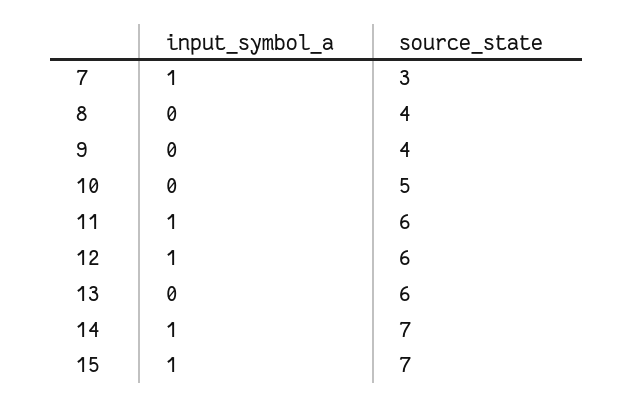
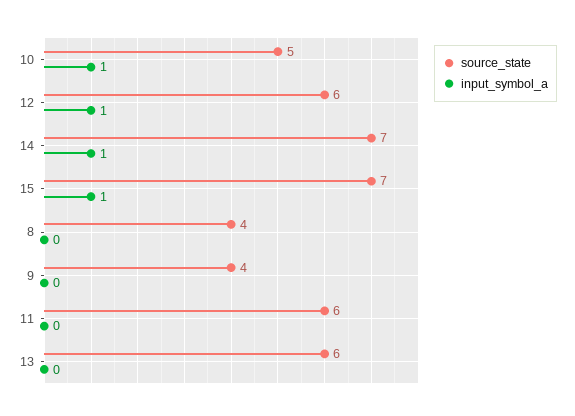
input_symbol_a, 7: 1 -> none
source_state, 7: 3 -> none
input_symbol_a, 10: 0 -> 1
input_symbol_a, 11: 1 -> 0

